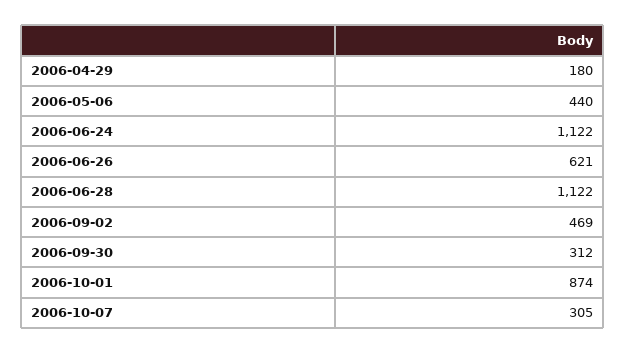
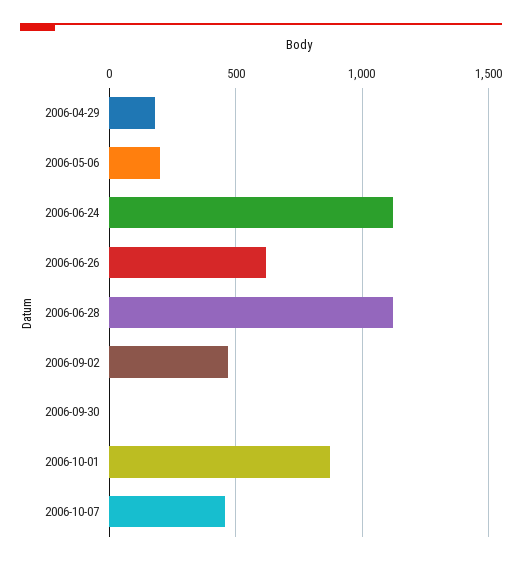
2006-05-06: 440 -> 200
2006-09-30: 312 -> 0
2006-10-07: 305 -> 450

